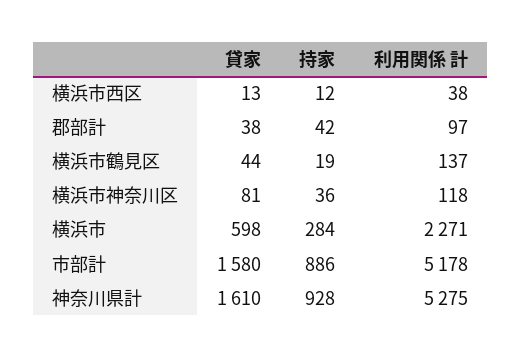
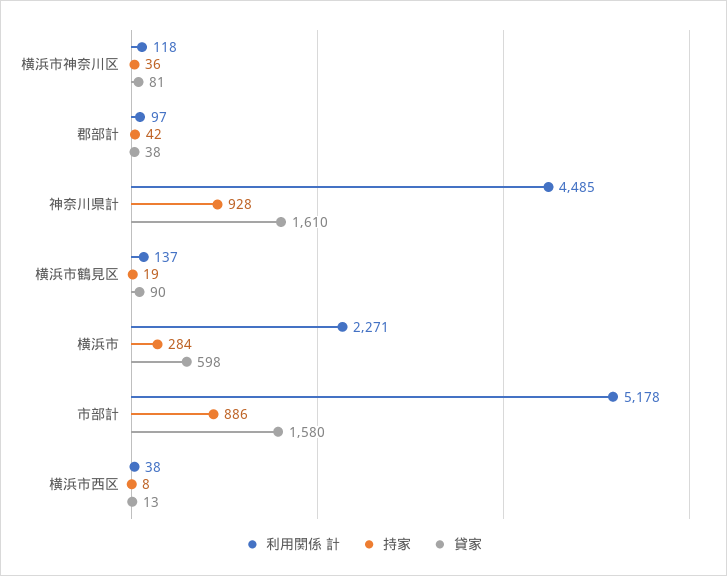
持家, 横浜市西区: 12 -> 8
貸家, 横浜市鶴見区: 44 -> 90
利用関係 計, 神奈川県計: 5275 -> 4485

